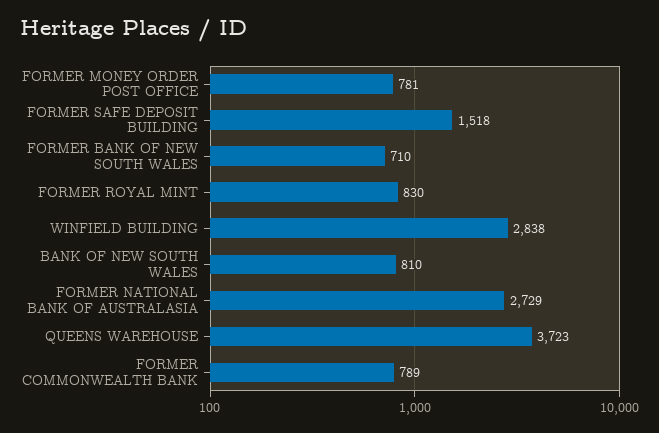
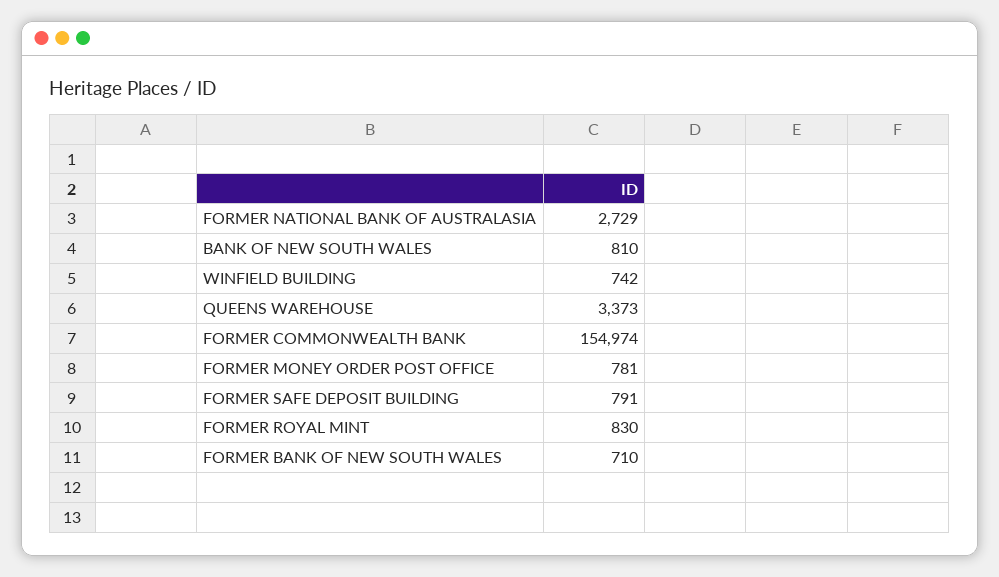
FORMER SAFE DEPOSIT BUILDING: 1518 -> 791
WINFIELD BUILDING: 2838 -> 742
QUEENS WAREHOUSE: 3723 -> 3373
FORMER COMMONWEALTH BANK: 789 -> 154974

